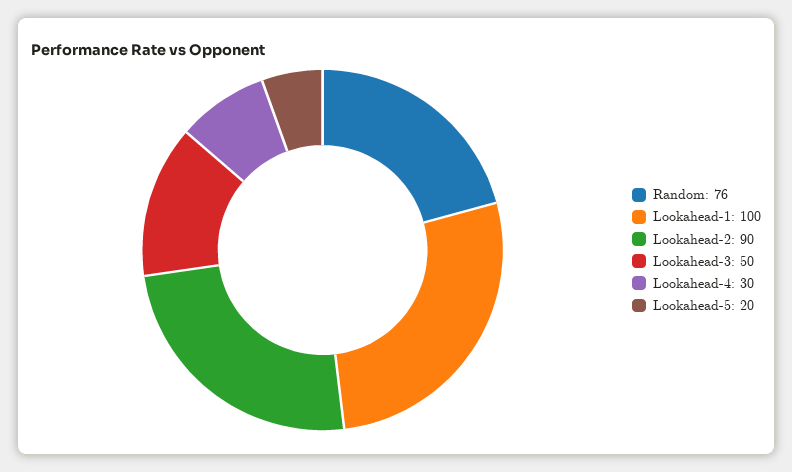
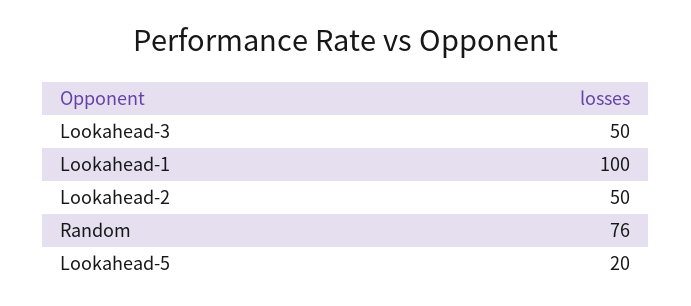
Lookahead-2: 90 -> 50
Lookahead-4: 30 -> none

